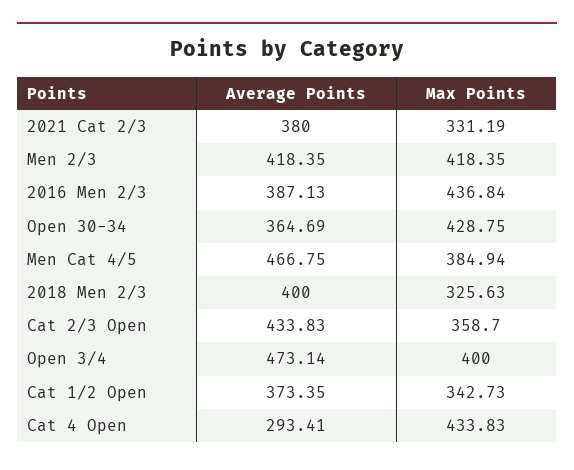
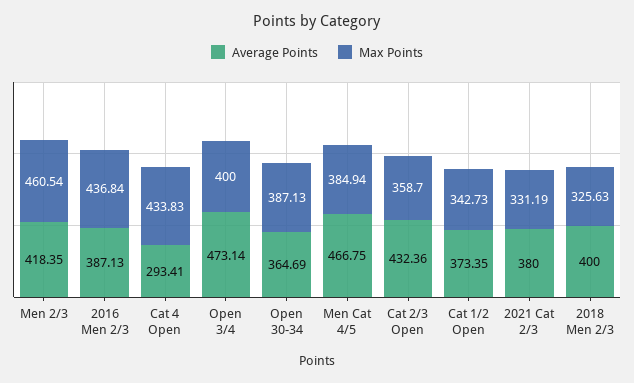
Max Points, Men 2/3: 418.35 -> 460.54
Max Points, Open 30-34: 428.75 -> 387.13
Average Points, Cat 2/3 Open: 433.83 -> 432.36

